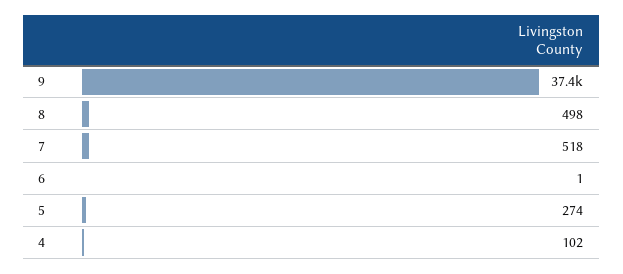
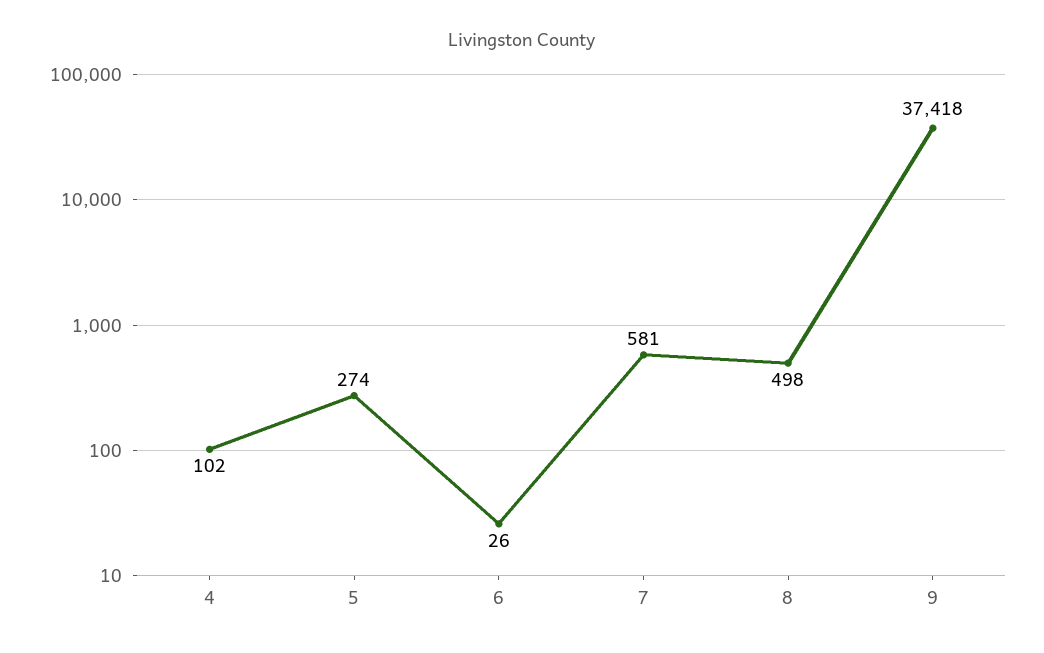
7: 518 -> 581
6: 1 -> 26

